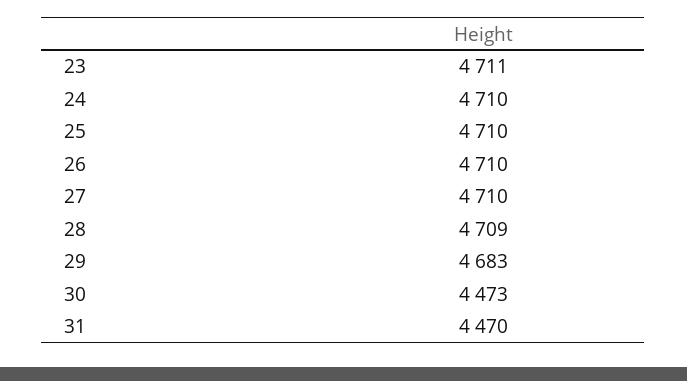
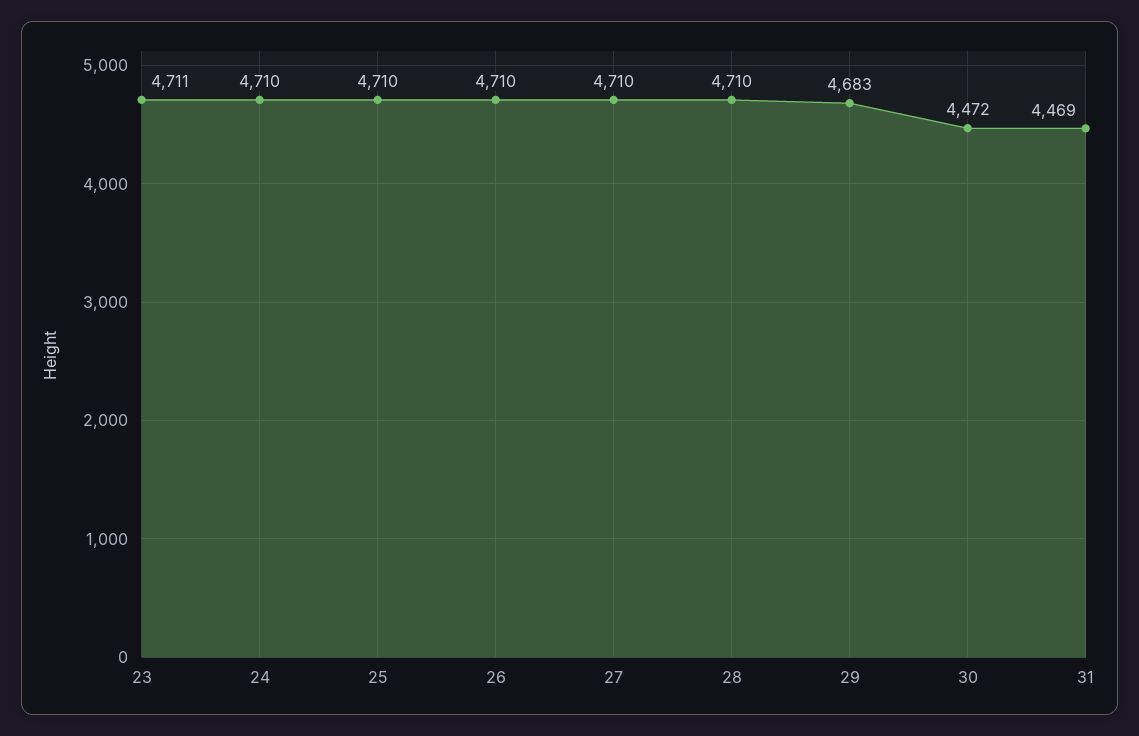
28: 4709 -> 4710
30: 4473 -> 4472
31: 4470 -> 4469

